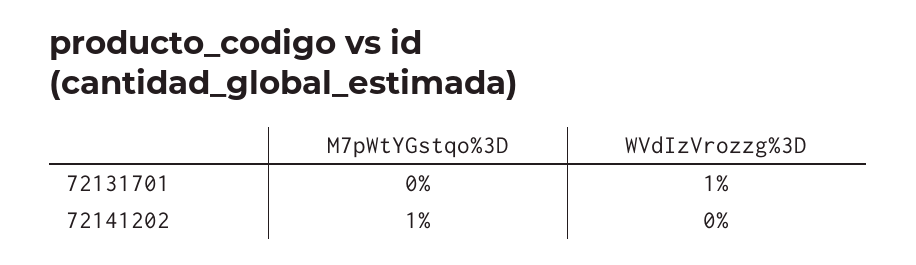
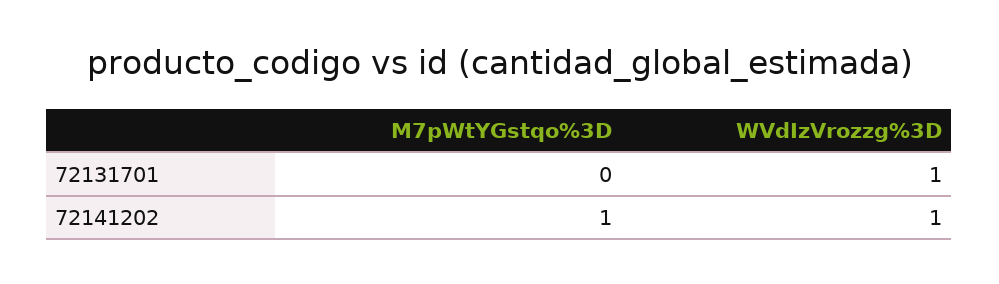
WVdIzVrozzg%3D, 72141202: 0 -> 1

